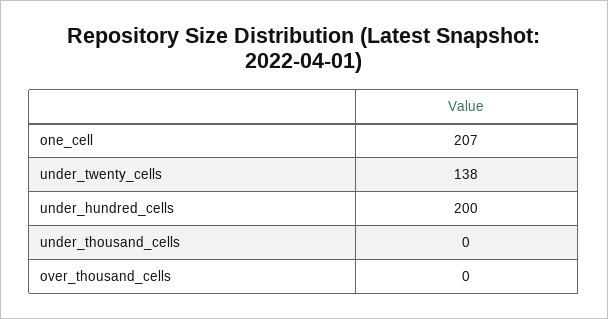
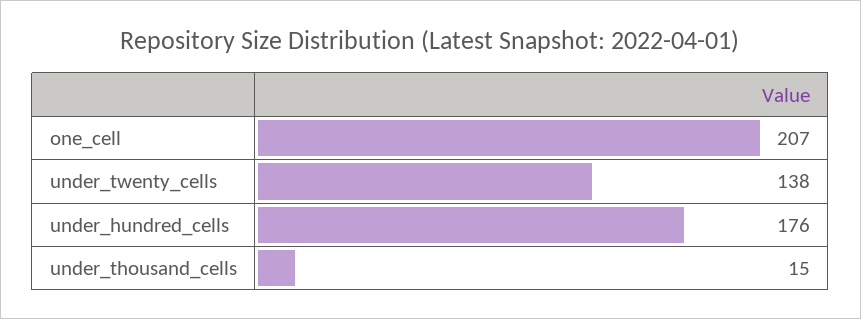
under_hundred_cells: 200 -> 176
under_thousand_cells: 0 -> 15
over_thousand_cells: 0 -> none

